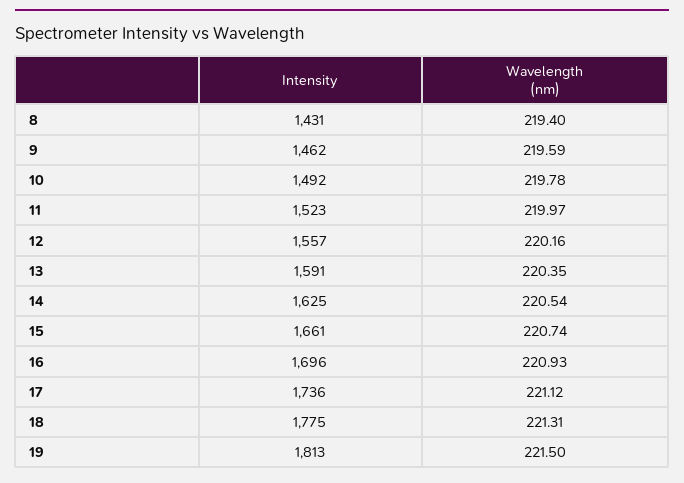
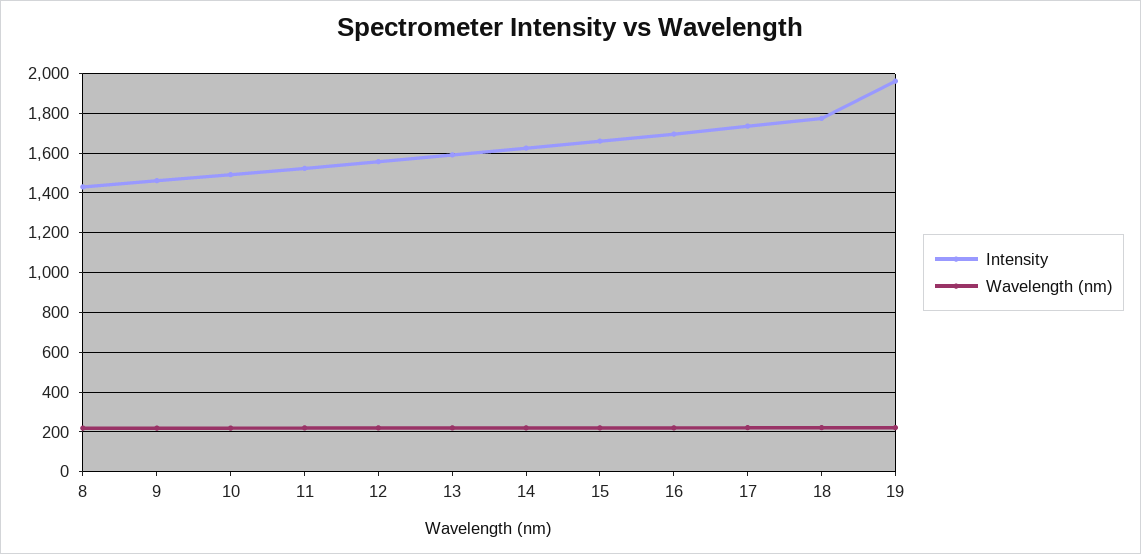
Intensity, 19: 1813 -> 1950

